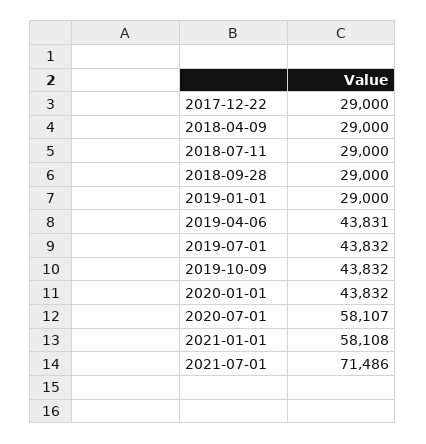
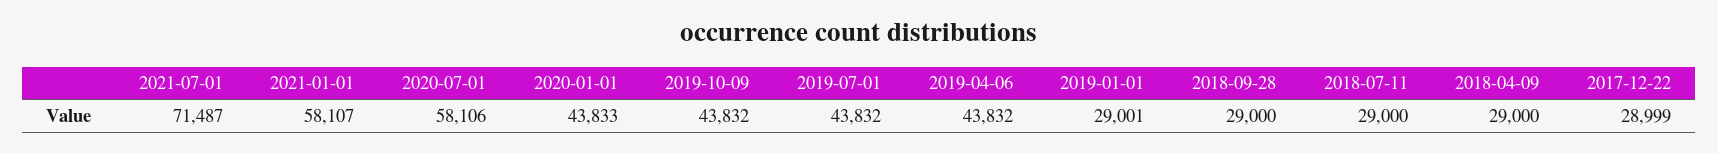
2017-12-22: 29000 -> 28999
2019-01-01: 29000 -> 29001
2019-04-06: 43831 -> 43832
2020-01-01: 43832 -> 43833
2020-07-01: 58107 -> 58106
2021-01-01: 58108 -> 58107
2021-07-01: 71486 -> 71487

